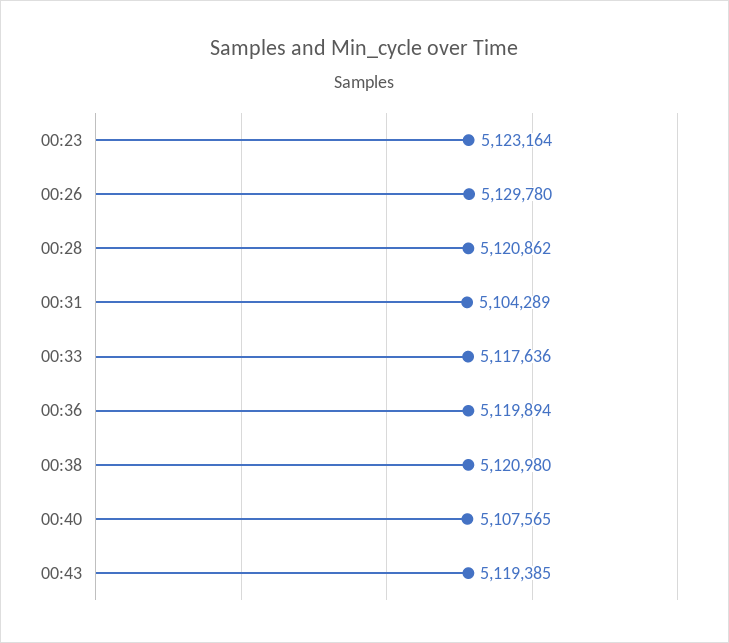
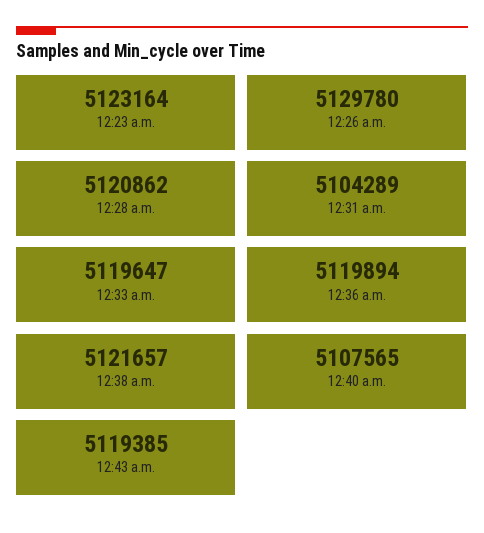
00:33: 5117636 -> 5119647
00:38: 5120980 -> 5121657

